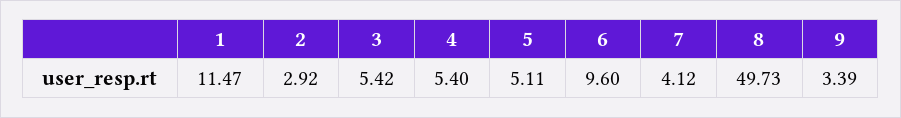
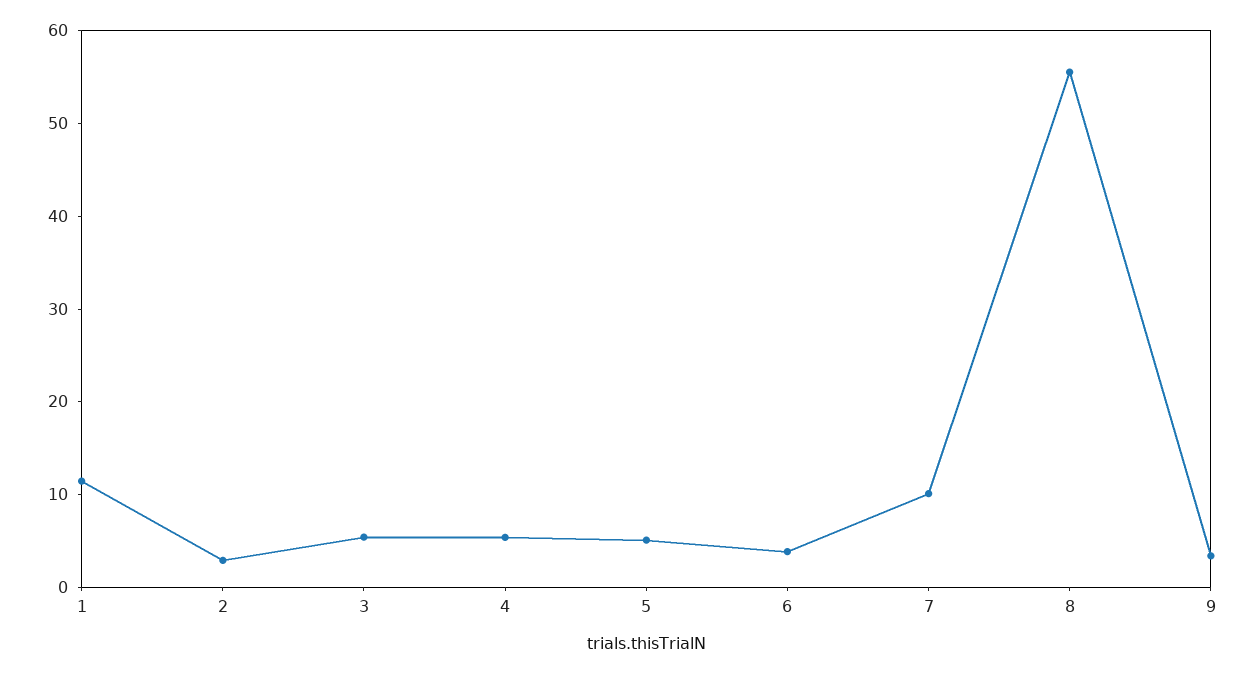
6: 9.6 -> 4
7: 4.12 -> 10
8: 49.73 -> 56

